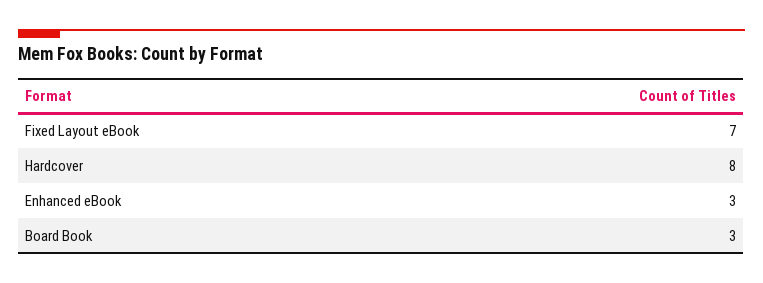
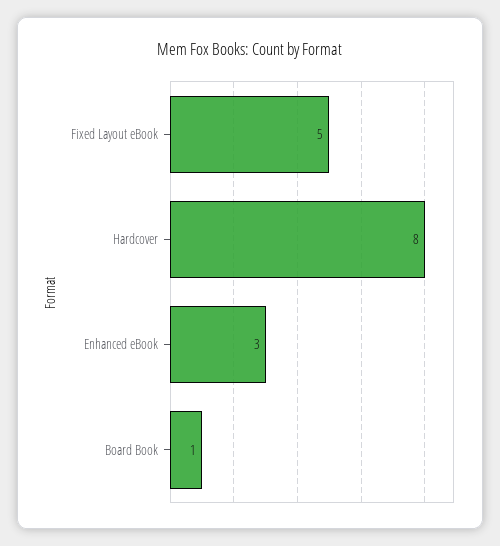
Fixed Layout eBook: 7 -> 5
Board Book: 3 -> 1

